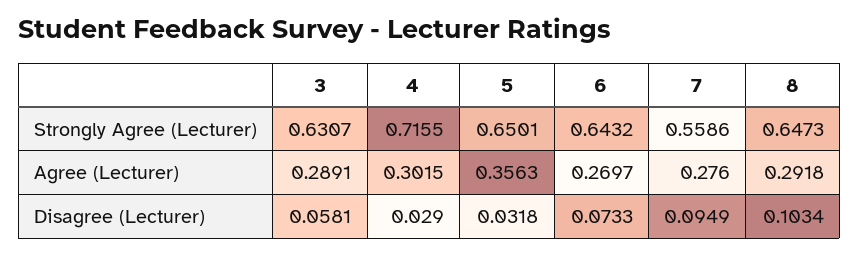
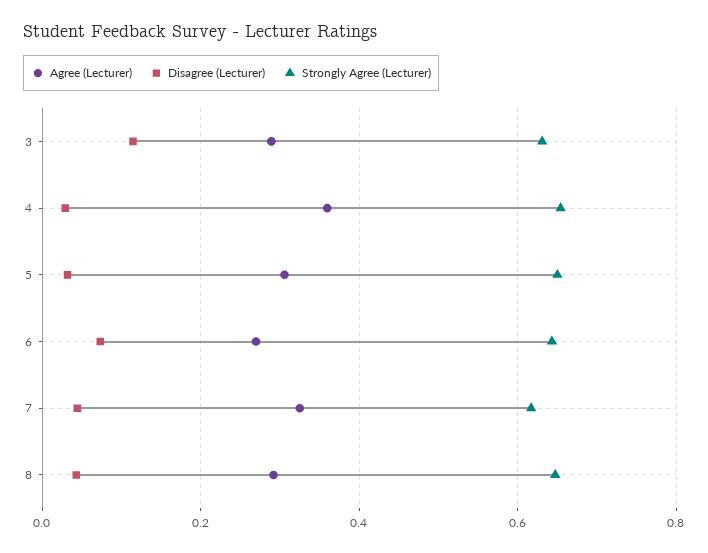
Strongly Agree (Lecturer), 4: 0.7155 -> 0.66
Strongly Agree (Lecturer), 7: 0.5586 -> 0.62
Agree (Lecturer), 4: 0.3015 -> 0.36
Agree (Lecturer), 5: 0.3563 -> 0.3
Agree (Lecturer), 7: 0.276 -> 0.32
Disagree (Lecturer), 3: 0.0581 -> 0.12
Disagree (Lecturer), 7: 0.0949 -> 0.04
Disagree (Lecturer), 8: 0.1034 -> 0.04

